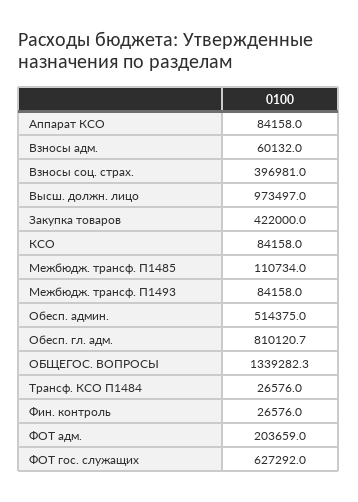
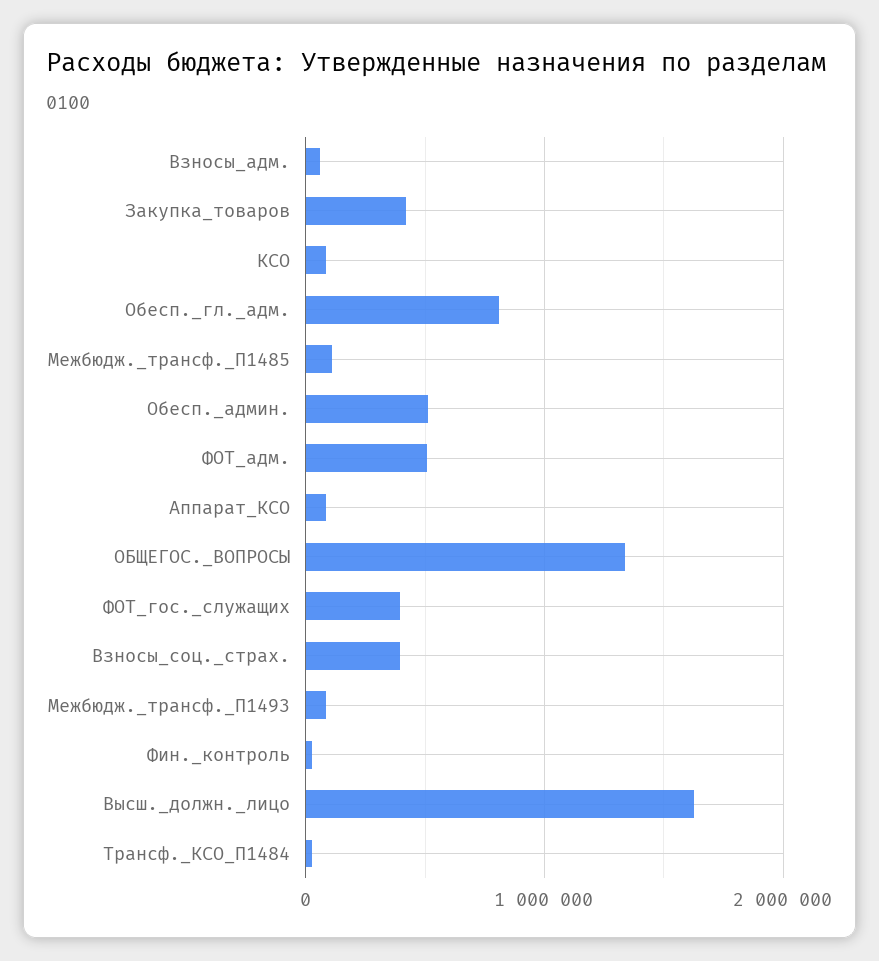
Высш. должн. лицо: 973497 -> 1600000
ФОТ адм.: 203659 -> 500000
ФОТ гос. служащих: 627292 -> 400000

